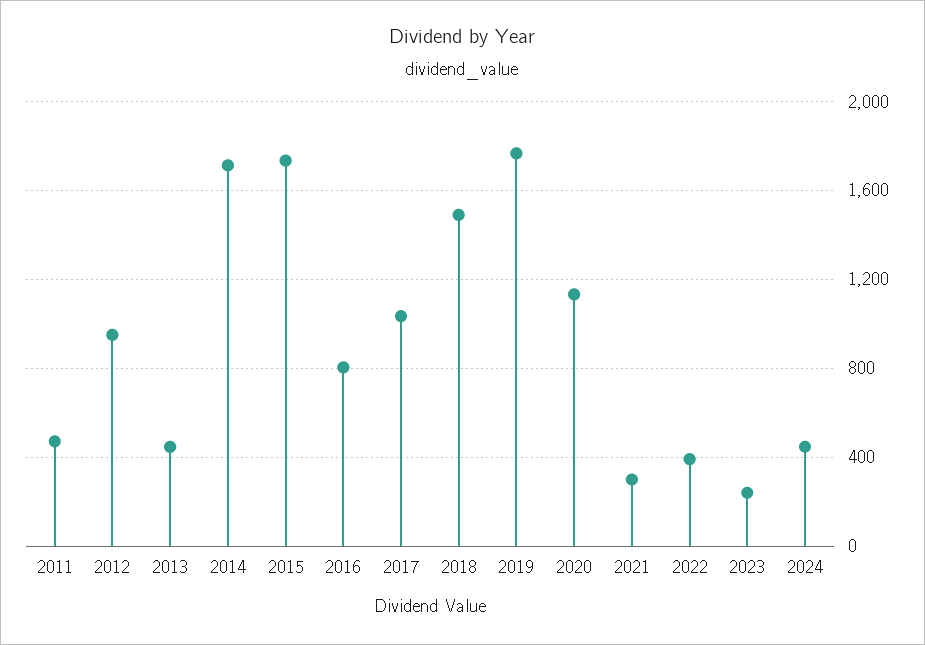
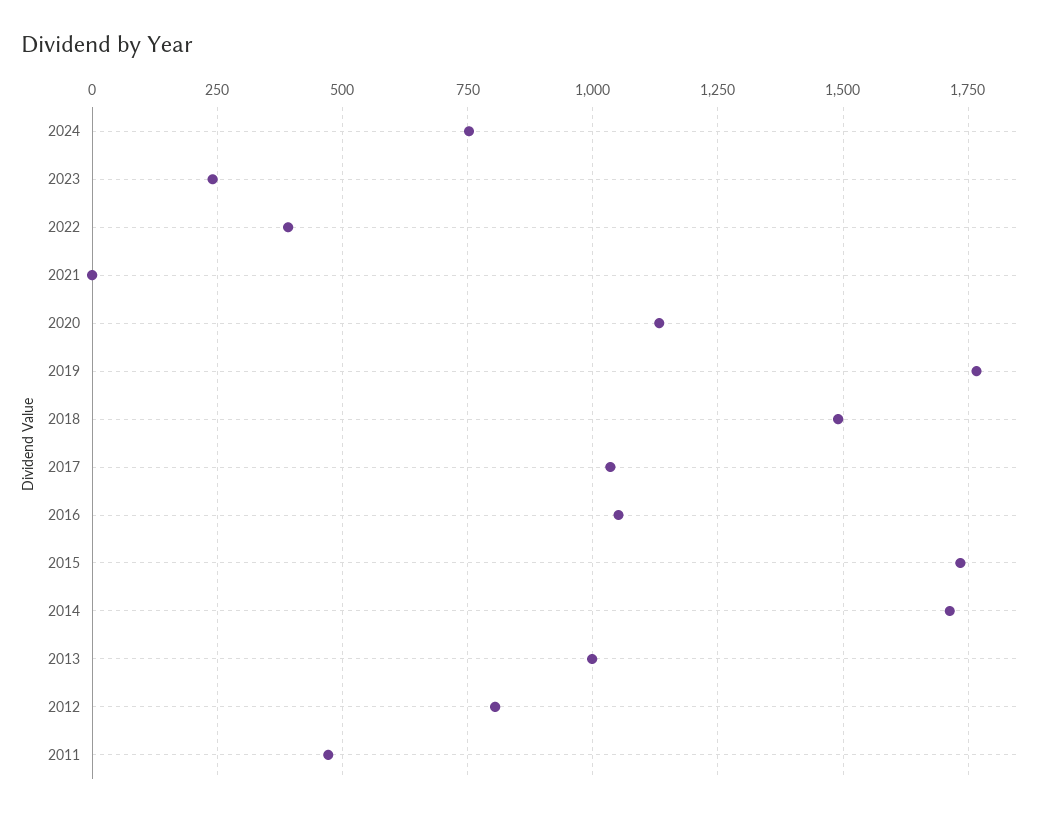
2012: 950 -> 800
2013: 450 -> 1000
2016: 800 -> 1050
2021: 300 -> 0
2024: 450 -> 750

